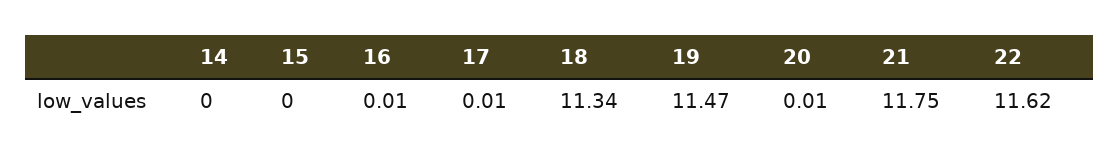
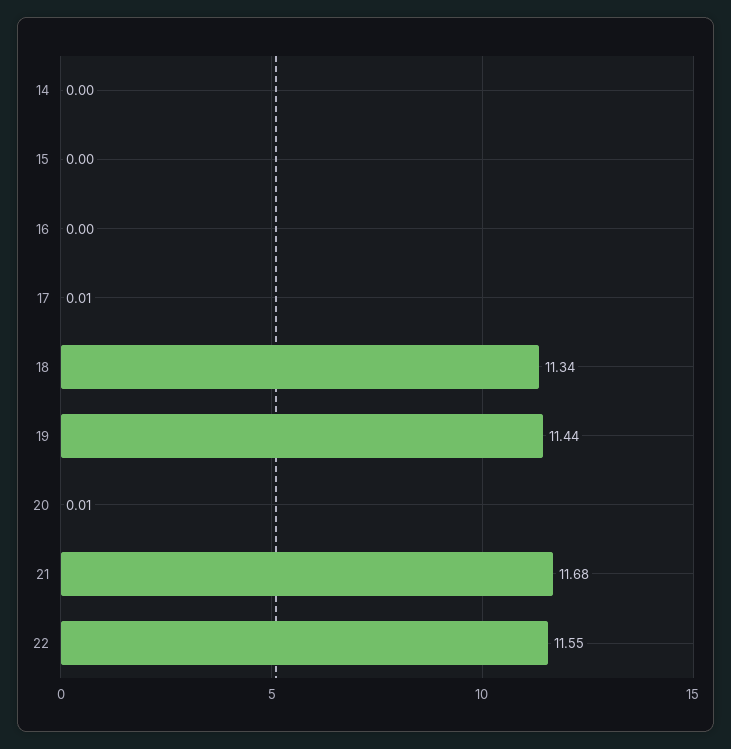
16: 0.01 -> 0
19: 11.47 -> 11.44
21: 11.75 -> 11.68
22: 11.62 -> 11.55

